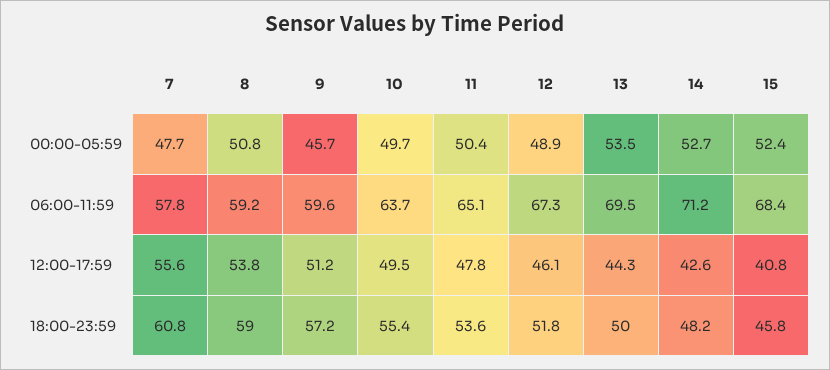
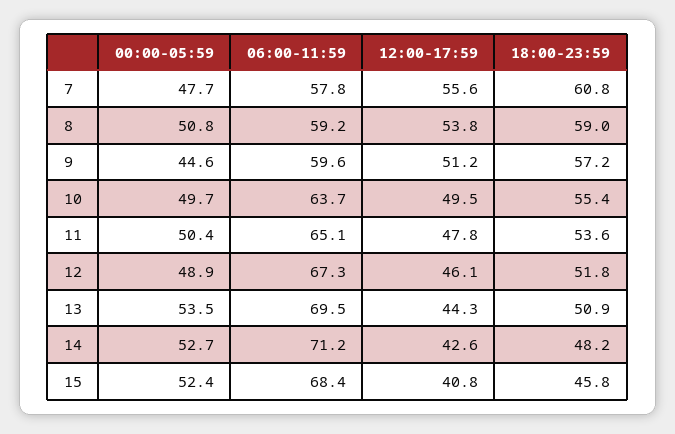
9, 00:00-05:59: 45.7 -> 44.6
13, 18:00-23:59: 50 -> 50.9

